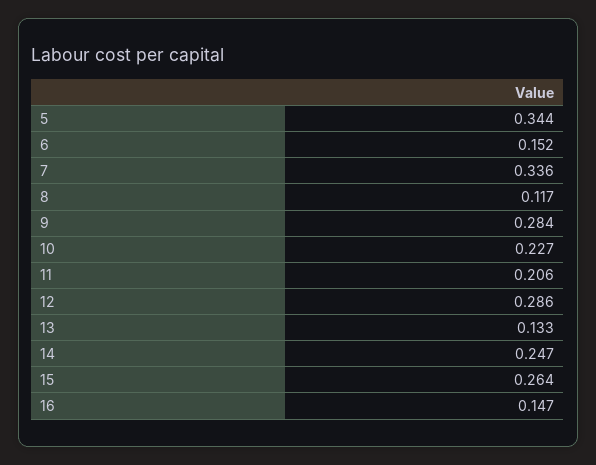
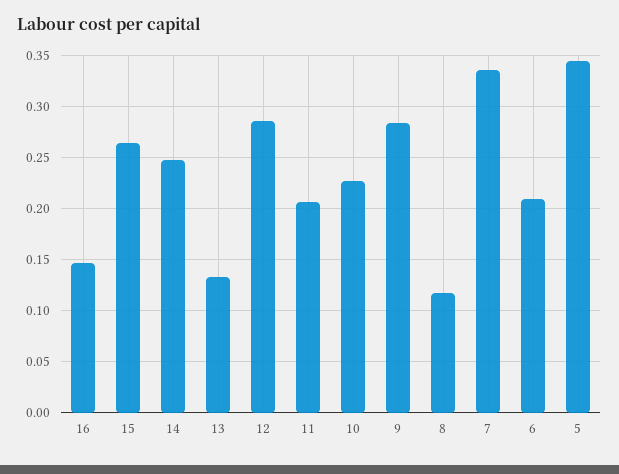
6: 0.152 -> 0.21

